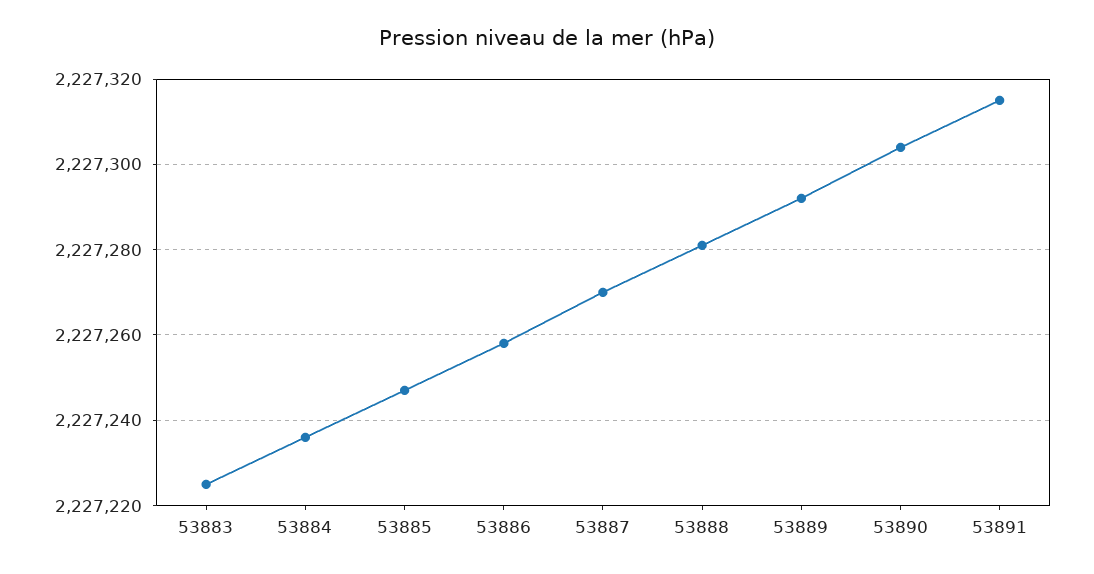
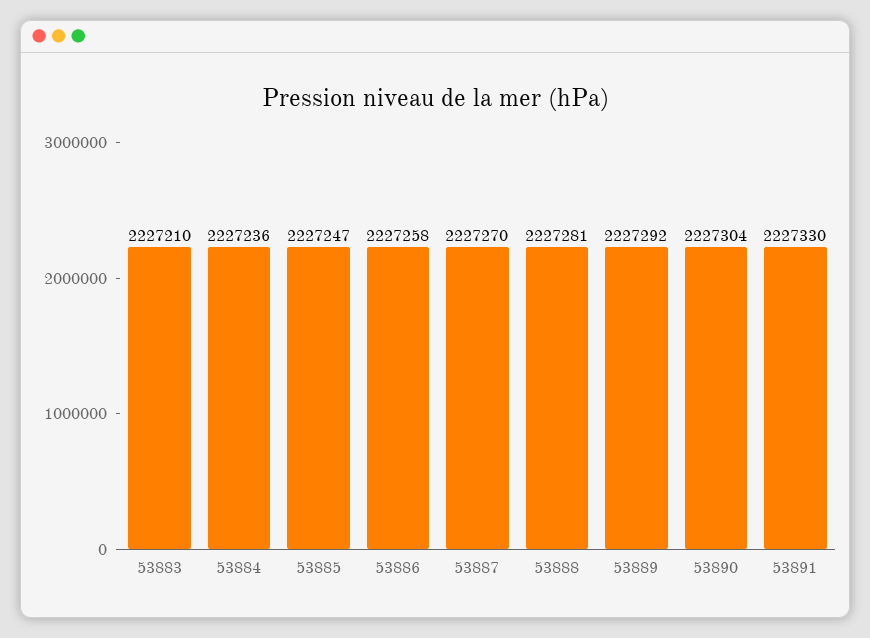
53883: 2227225 -> 2227210
53891: 2227315 -> 2227330

